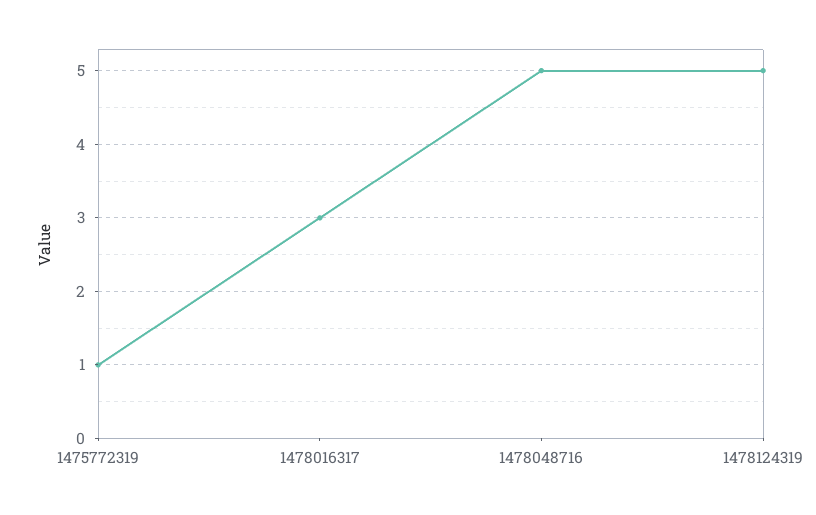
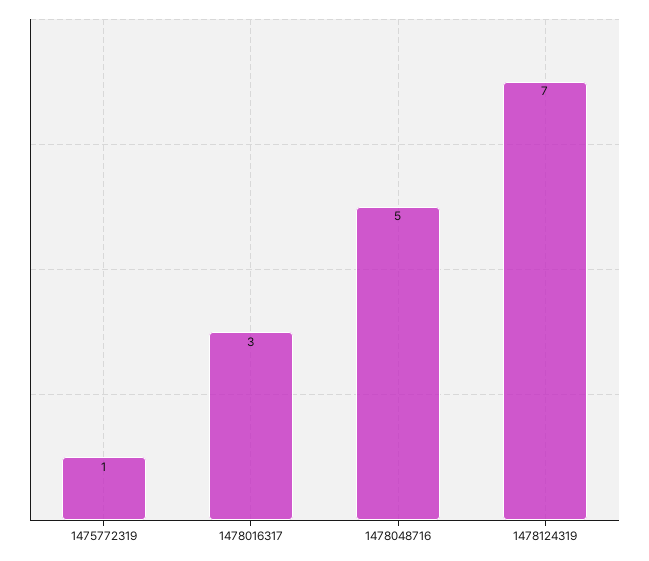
1478124319: 5 -> 7

